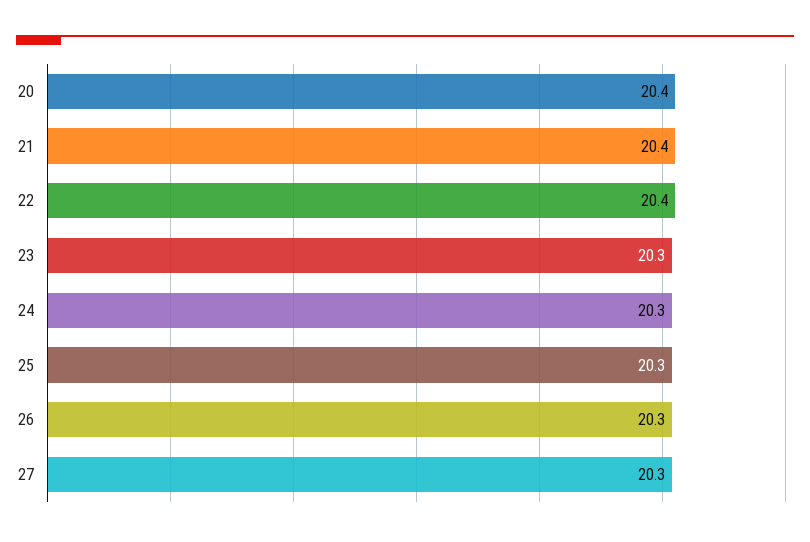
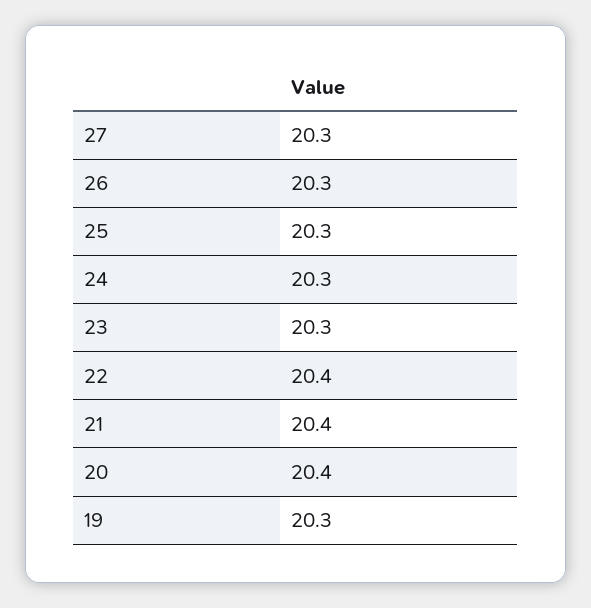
19: none -> 20.3

